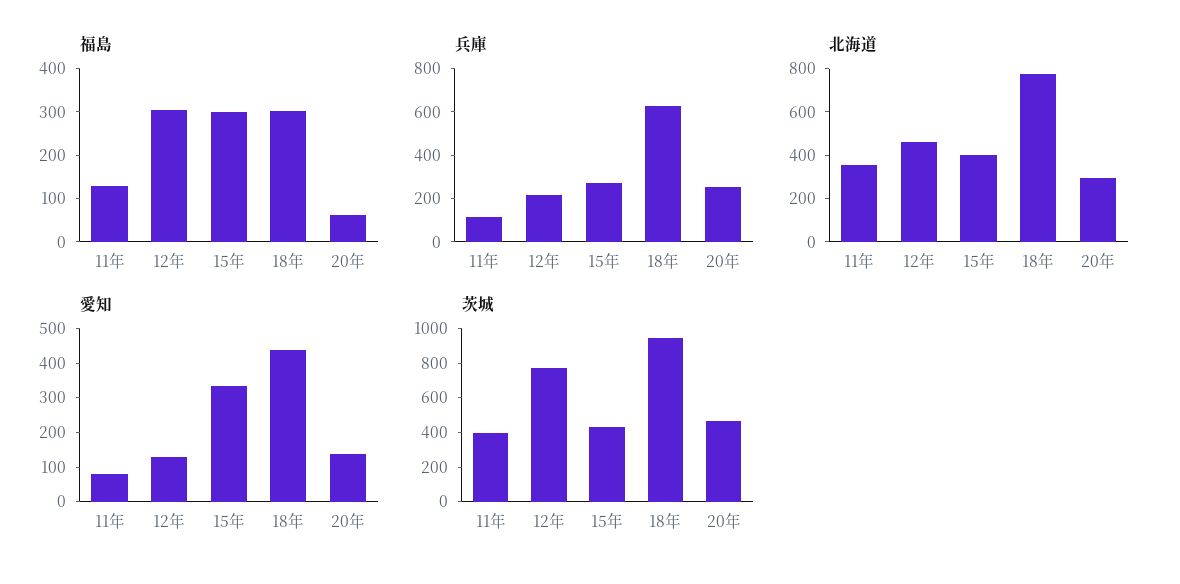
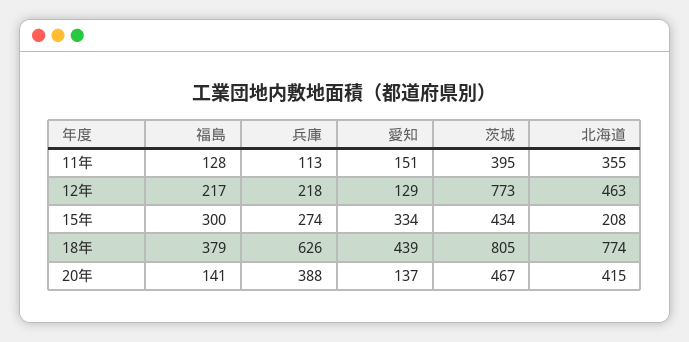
福島, 12年: 300 -> 217
福島, 18年: 300 -> 379
福島, 20年: 60 -> 141
兵庫, 20年: 250 -> 388
北海道, 15年: 400 -> 208
北海道, 20年: 300 -> 415
愛知, 11年: 75 -> 151
茨城, 18年: 950 -> 805

